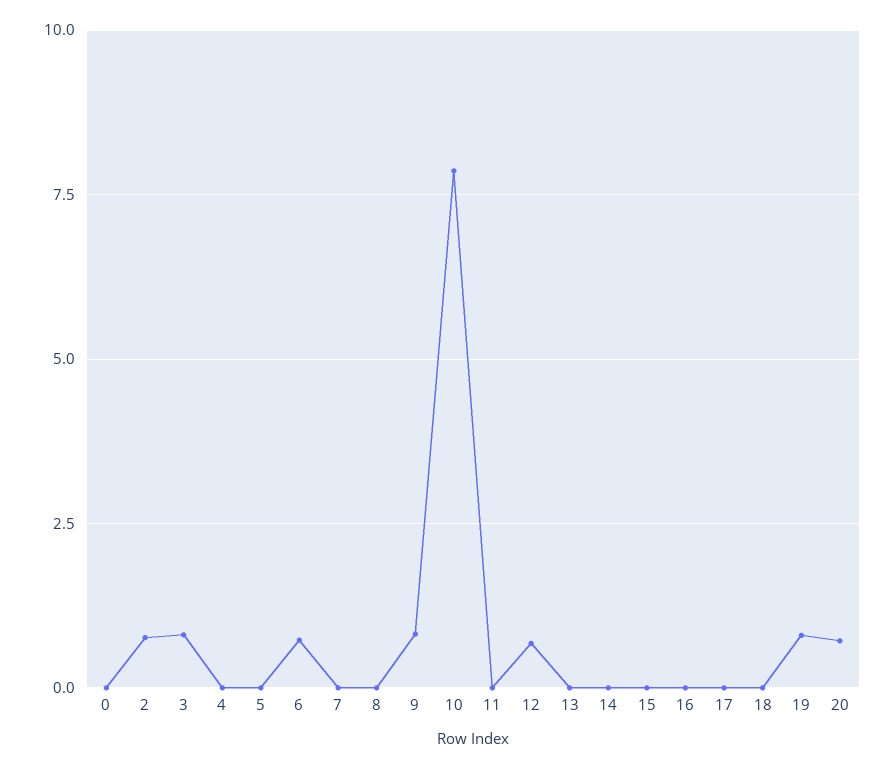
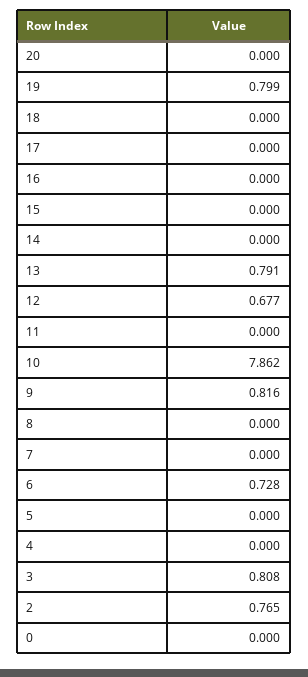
13: 0 -> 0.791
20: 0.75 -> 0

